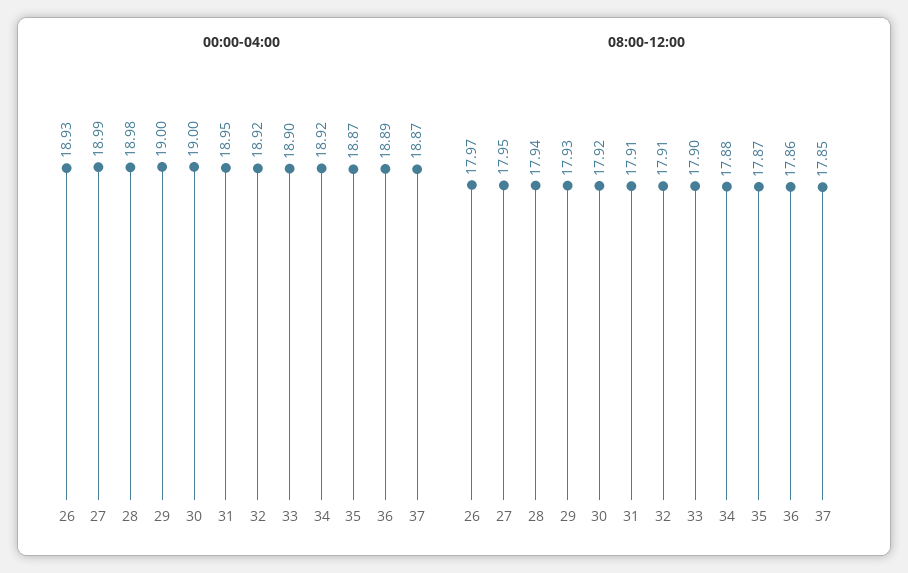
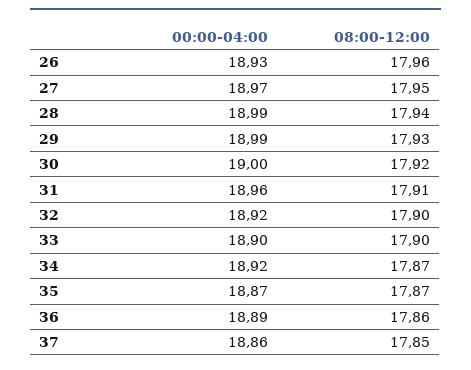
00:00-04:00, 27: 18.99 -> 18.97
00:00-04:00, 28: 18.98 -> 18.99
00:00-04:00, 29: 19 -> 18.99
00:00-04:00, 31: 18.95 -> 18.96
00:00-04:00, 37: 18.87 -> 18.86
08:00-12:00, 26: 17.97 -> 17.96
08:00-12:00, 32: 17.91 -> 17.9
08:00-12:00, 34: 17.88 -> 17.87

